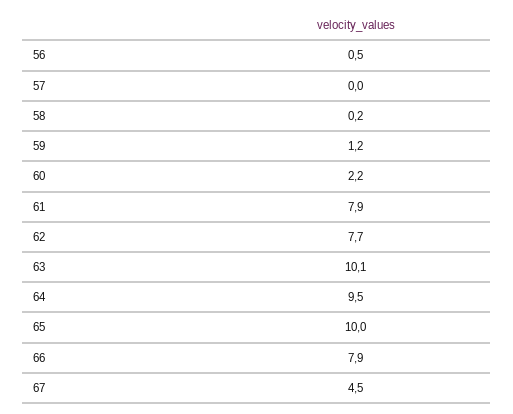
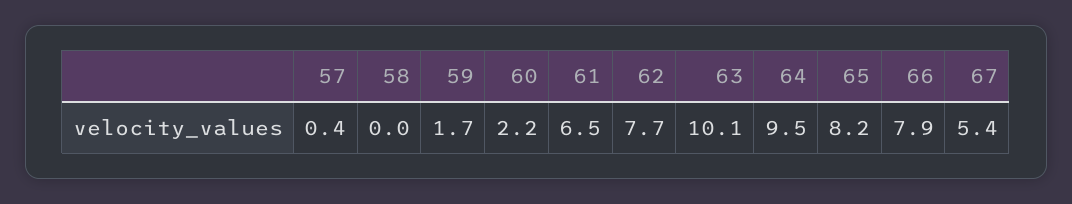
56: 0.5 -> none
57: 0 -> 0.4
58: 0.2 -> 0
59: 1.2 -> 1.7
61: 7.9 -> 6.5
65: 10 -> 8.2
67: 4.5 -> 5.4

